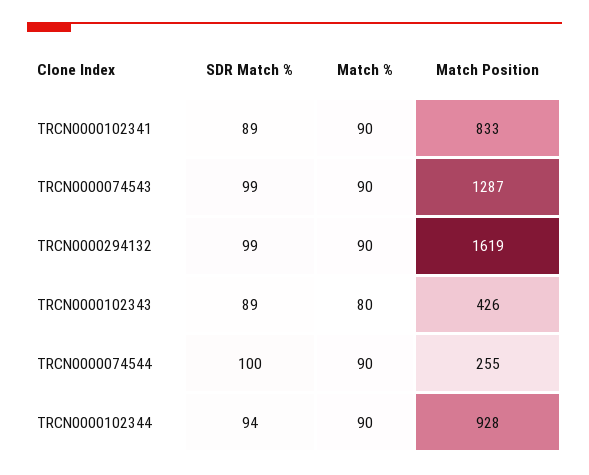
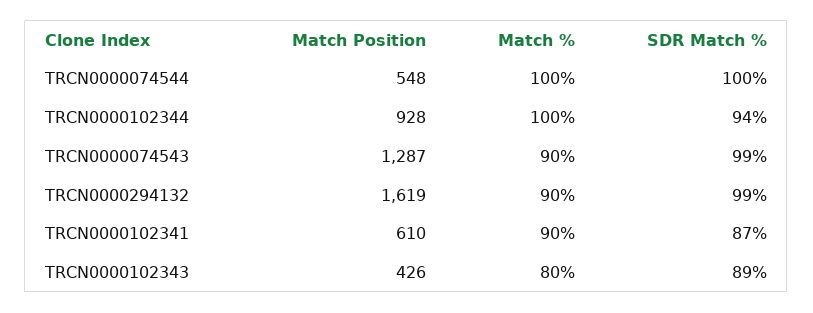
SDR Match %, TRCN0000102341: 89 -> 87
Match Position, TRCN0000102341: 833 -> 610
Match %, TRCN0000074544: 90 -> 100
Match Position, TRCN0000074544: 255 -> 548
Match %, TRCN0000102344: 90 -> 100

